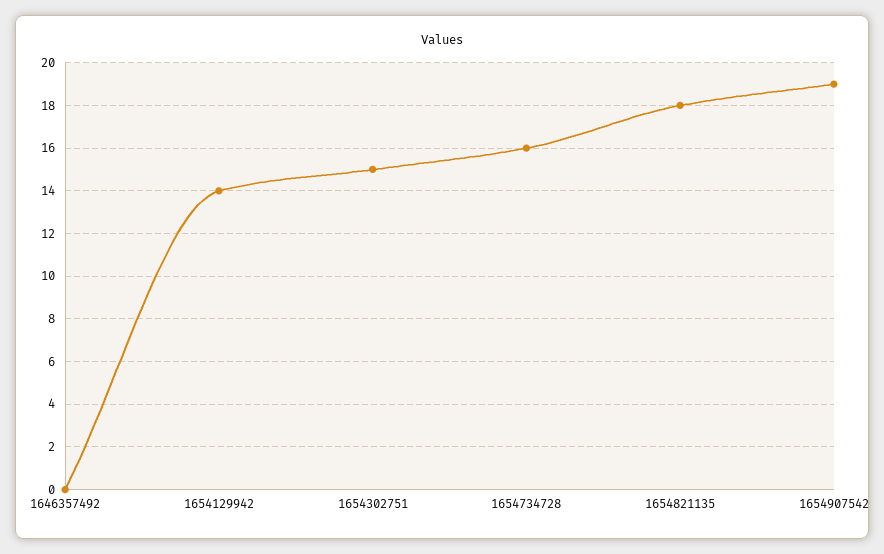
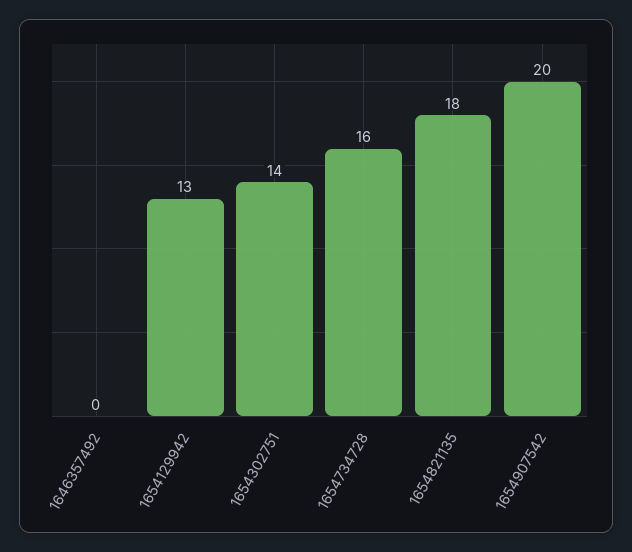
1654129942: 14 -> 13
1654302751: 15 -> 14
1654907542: 19 -> 20

